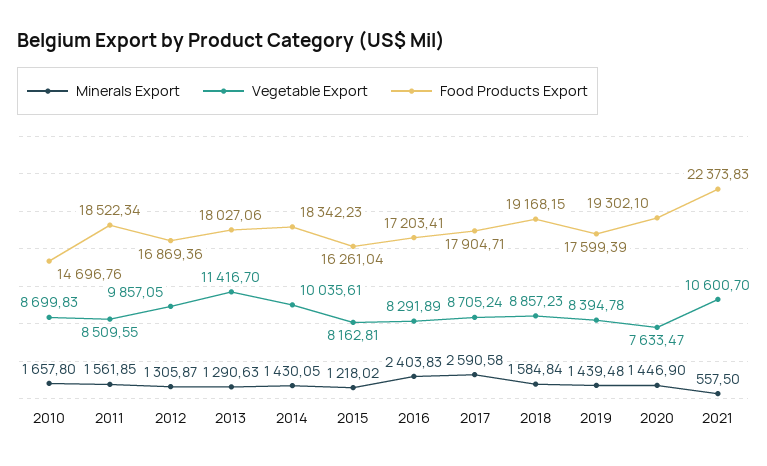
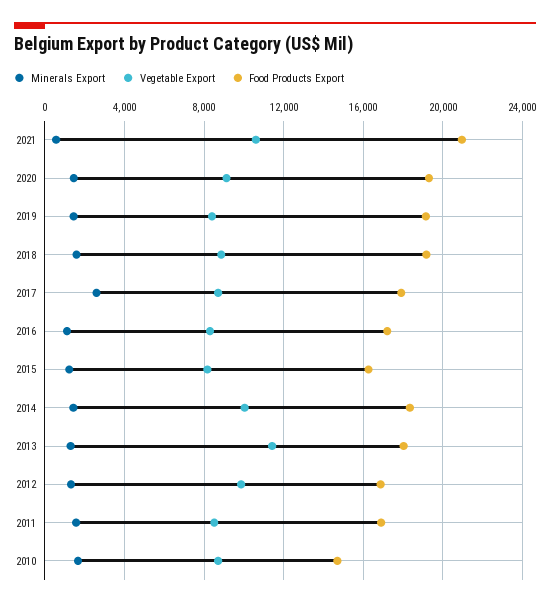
Food Products Export, 2011: 18522.34 -> 17000
Minerals Export, 2016: 2403.83 -> 1000
Food Products Export, 2019: 17599.39 -> 19000
Vegetable Export, 2020: 7633.47 -> 9000
Food Products Export, 2021: 22373.83 -> 21000

